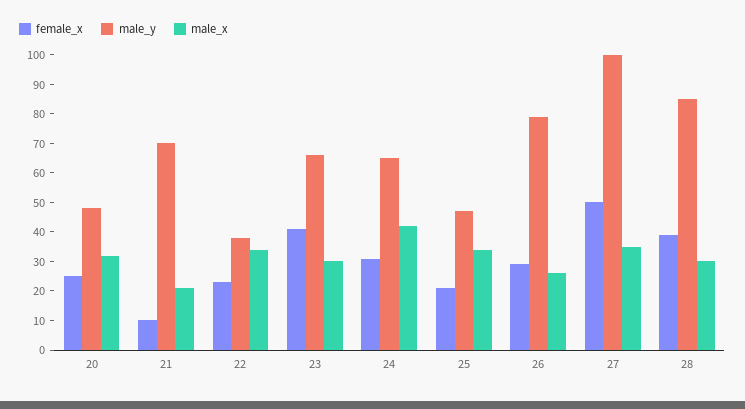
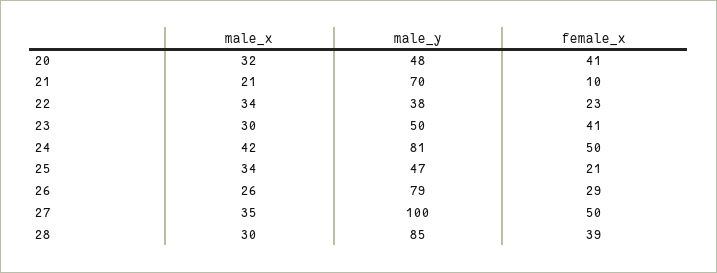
female_x, 20: 25 -> 41
male_y, 23: 65 -> 50
female_x, 24: 30 -> 50
male_y, 24: 65 -> 81

